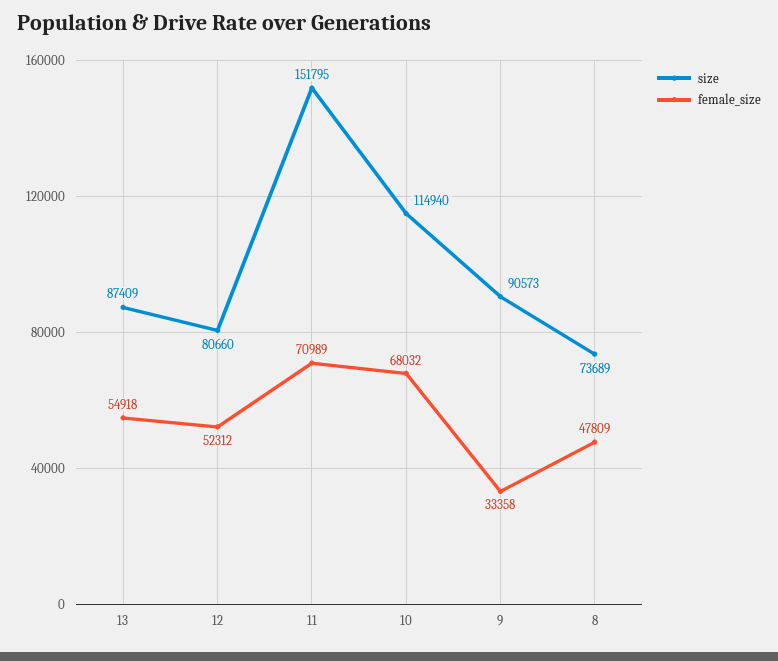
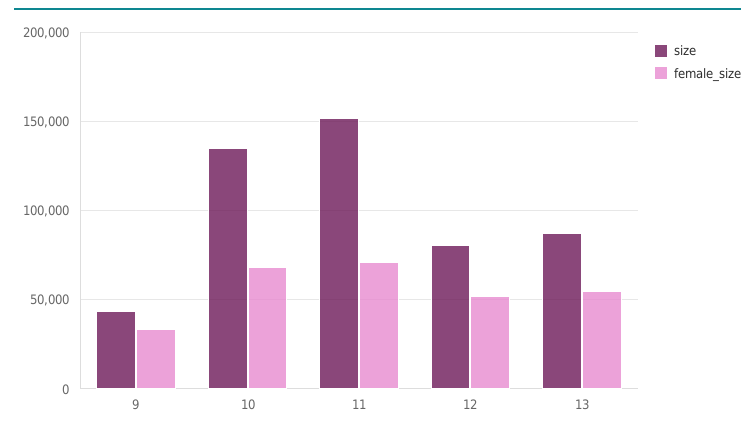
size, 10: 114940 -> 135000
size, 9: 90573 -> 45000
size, 8: 73689 -> none
female_size, 8: 47809 -> none

